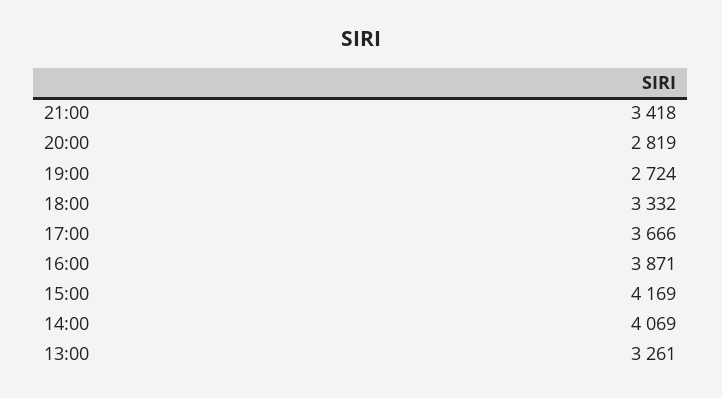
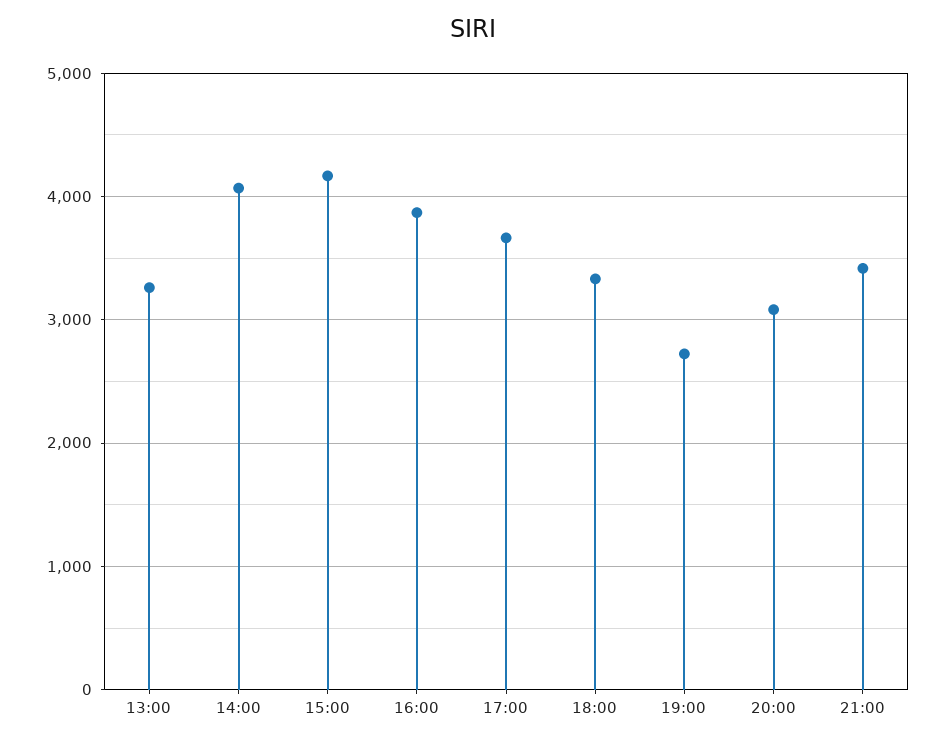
20:00: 2819 -> 3100

